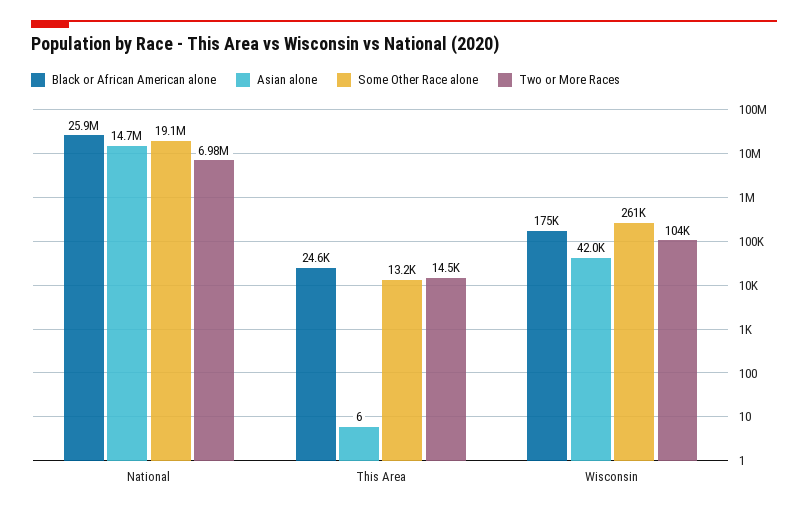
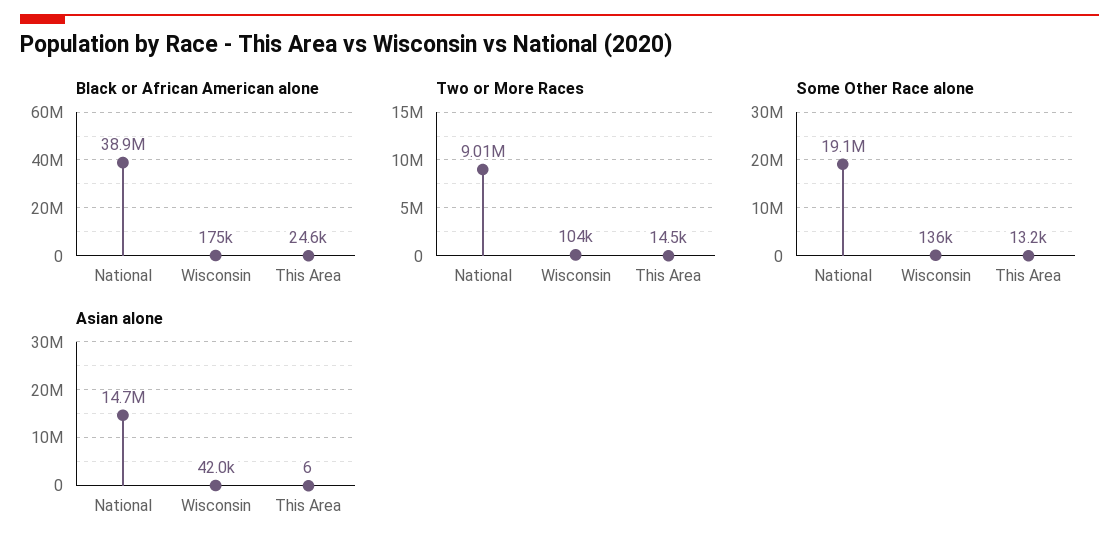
Black or African American alone, National: 25900000 -> 38900000
Two or More Races, National: 6980000 -> 9010000
Some Other Race alone, Wisconsin: 261000 -> 136000

